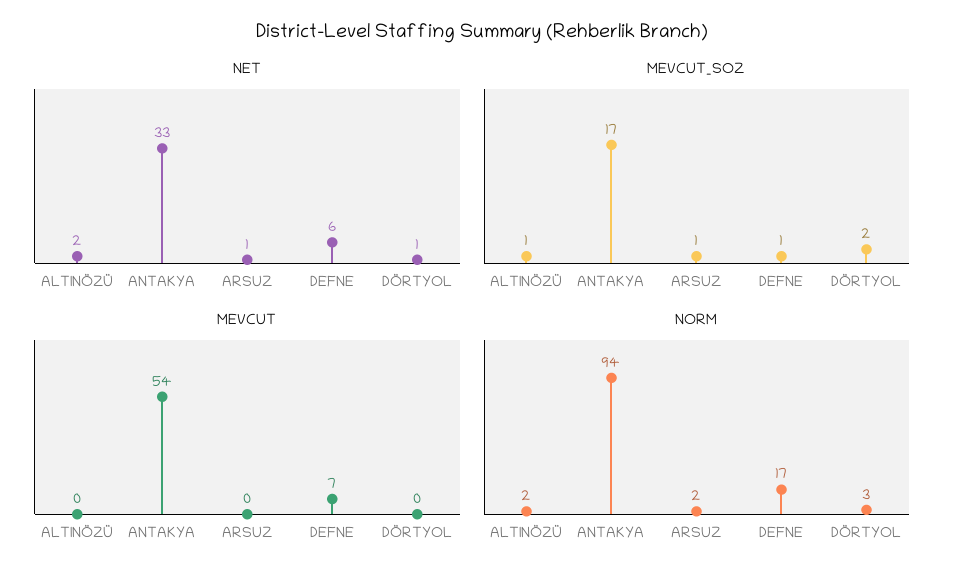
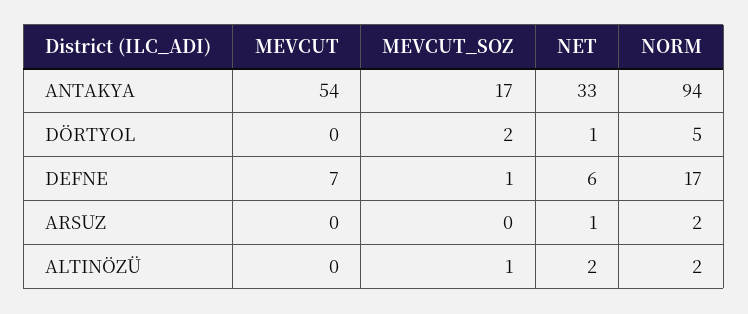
MEVCUT_SOZ, ARSUZ: 1 -> 0
NORM, DÖRTYOL: 3 -> 5

